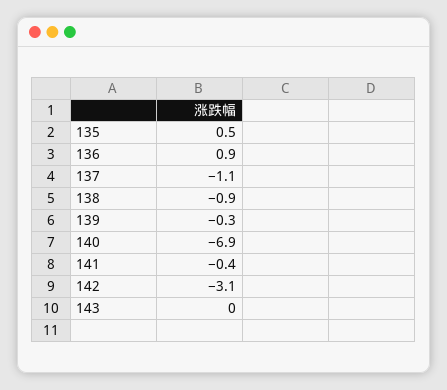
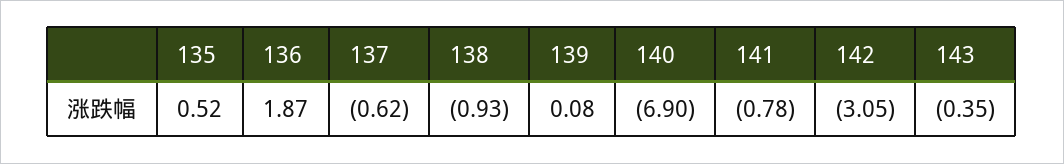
136: 0.9 -> 1.87
137: -1.1 -> -0.62
139: -0.3 -> 0.08
141: -0.4 -> -0.78
143: 0 -> -0.35

